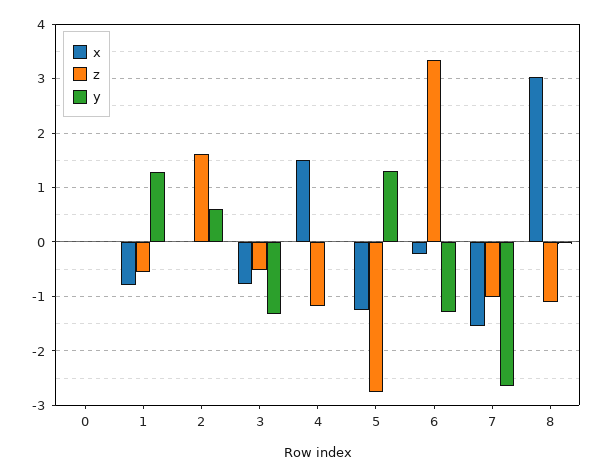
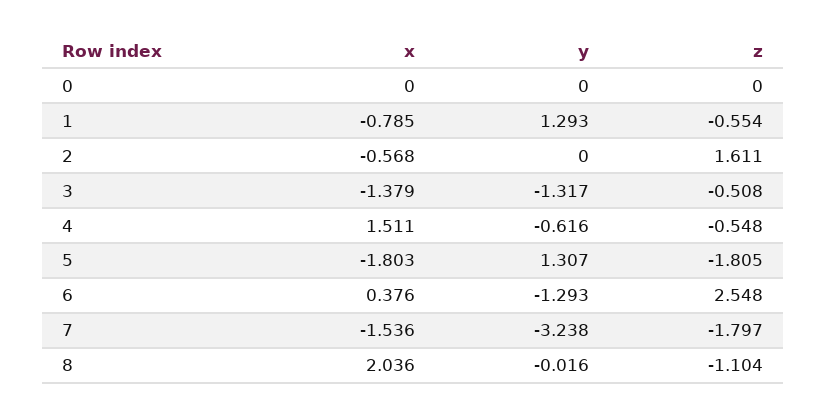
x, 2: 0 -> -0.568
y, 2: 0.6 -> 0
x, 3: -0.8 -> -1.379
z, 4: -1.2 -> -0.548
y, 4: 0 -> -0.616
x, 5: -1.2 -> -1.803
z, 5: -2.8 -> -1.805
x, 6: -0.2 -> 0.376
z, 6: 3.4 -> 2.548
z, 7: -1 -> -1.797
y, 7: -2.6 -> -3.238
x, 8: 3 -> 2.036

